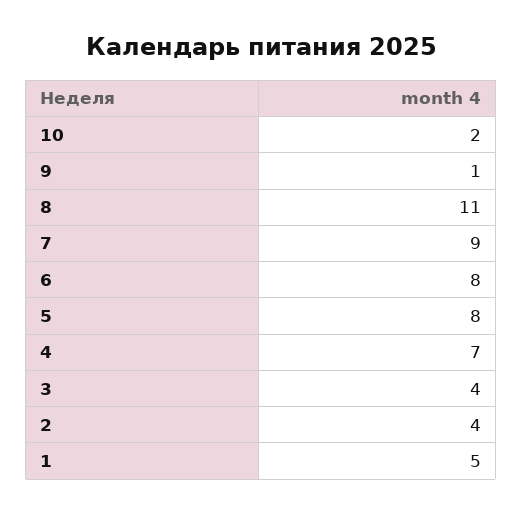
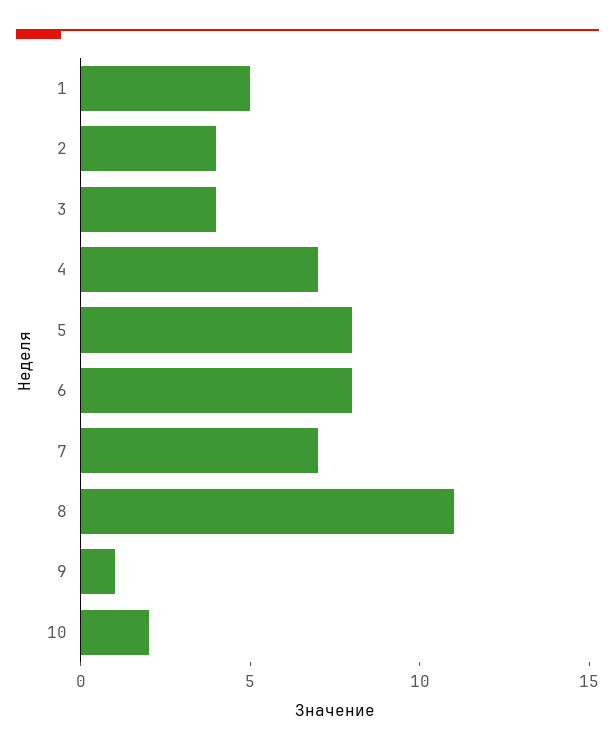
7: 9 -> 7

